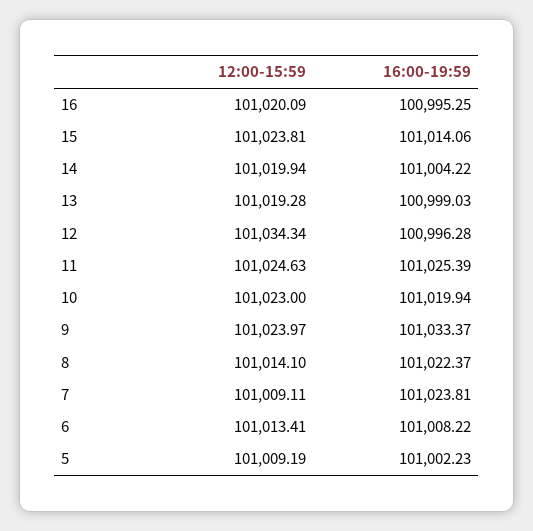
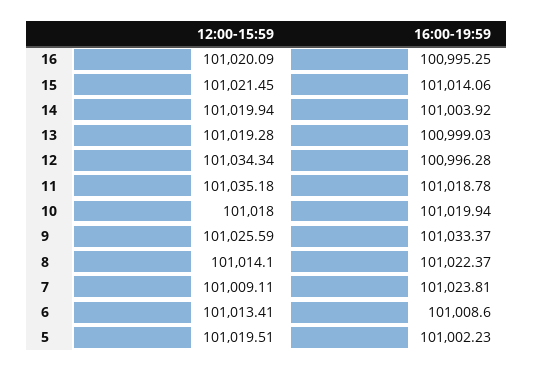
12:00-15:59, 15: 101023.81 -> 101021.45
16:00-19:59, 14: 101004.22 -> 101003.92
12:00-15:59, 11: 101024.63 -> 101035.18
16:00-19:59, 11: 101025.39 -> 101018.78
12:00-15:59, 10: 101023 -> 101018
12:00-15:59, 9: 101023.97 -> 101025.59
16:00-19:59, 6: 101008.22 -> 101008.6
12:00-15:59, 5: 101009.19 -> 101019.51

